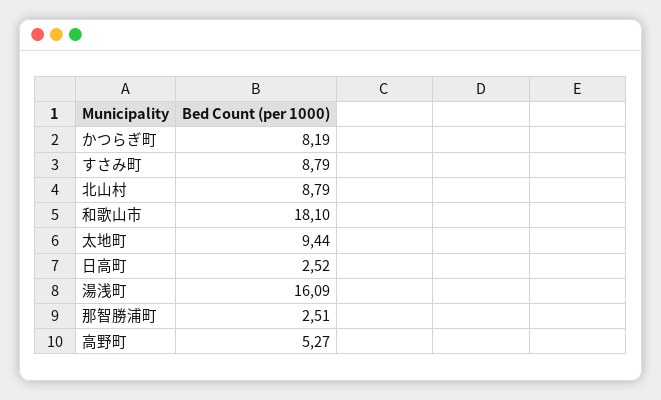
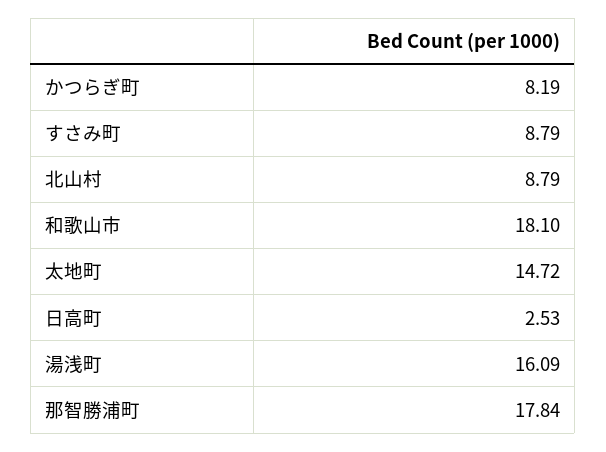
太地町: 9.44 -> 14.72
日高町: 2.52 -> 2.53
那智勝浦町: 2.51 -> 17.84
高野町: 5.27 -> none

